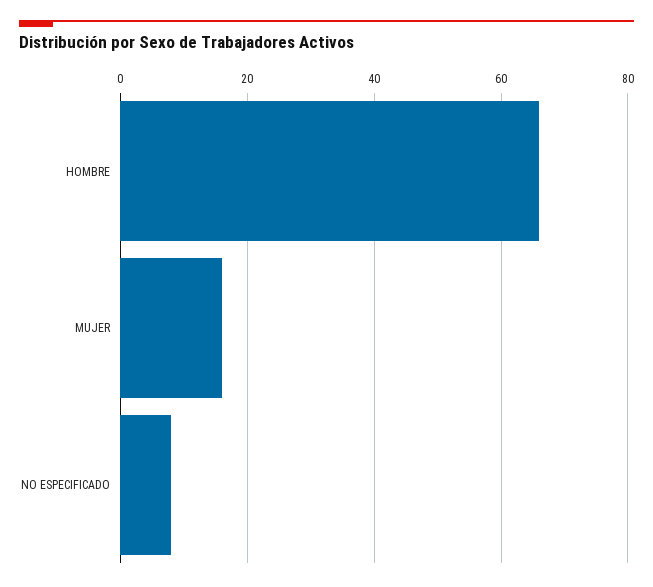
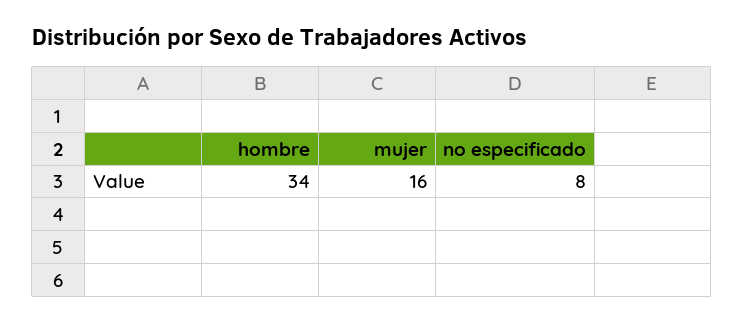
HOMBRE: 65 -> 34

